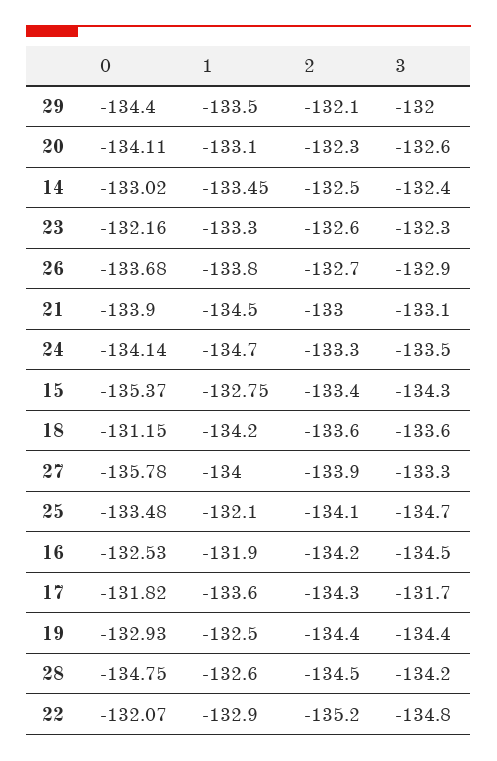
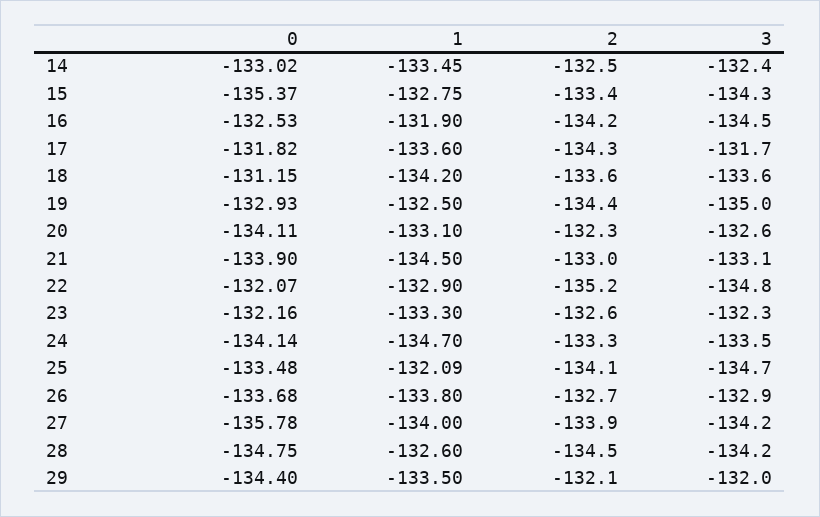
3, 27: -133.3 -> -134.2
1, 25: -132.1 -> -132.09
3, 19: -134.4 -> -135

